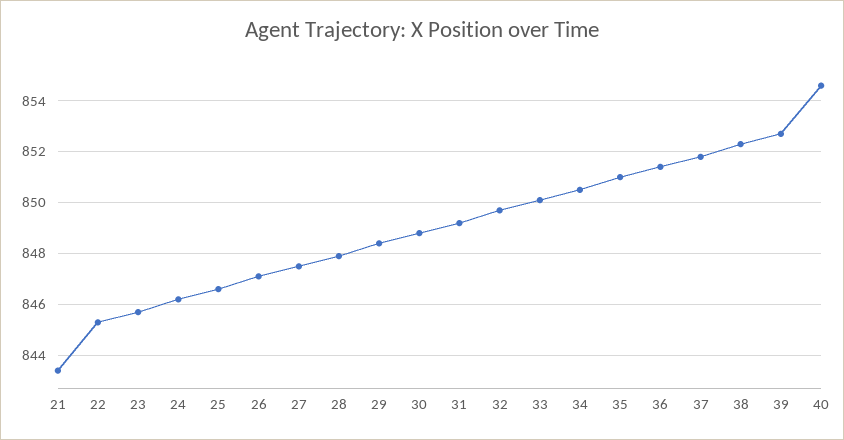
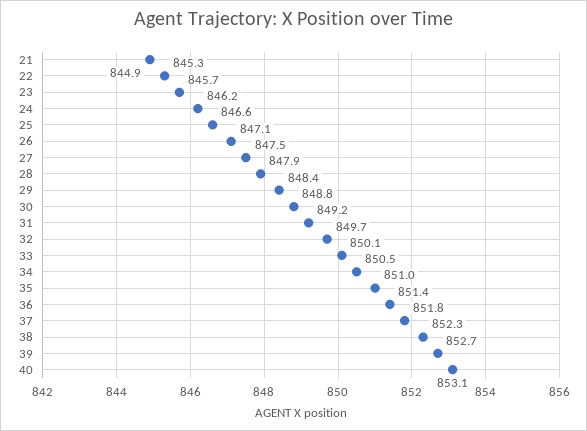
21: 843.5 -> 844.9
40: 854.5 -> 853.1

